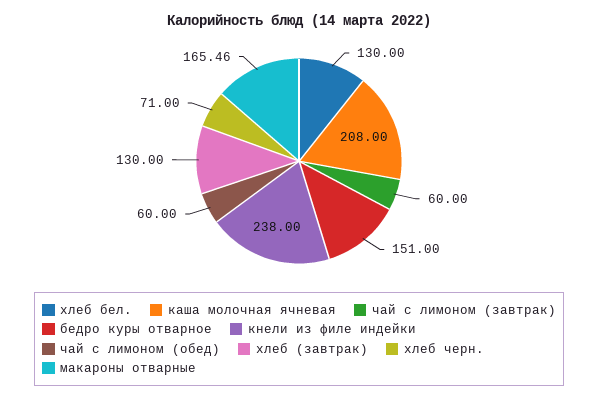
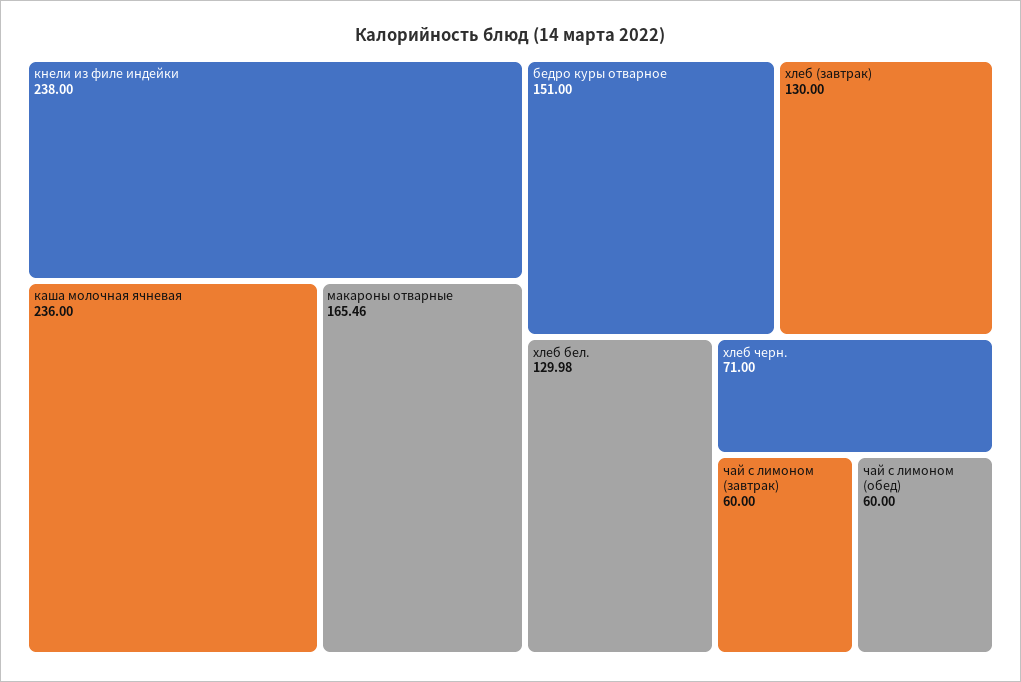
хлеб бел.: 130 -> 129.98
каша молочная ячневая: 208 -> 236

